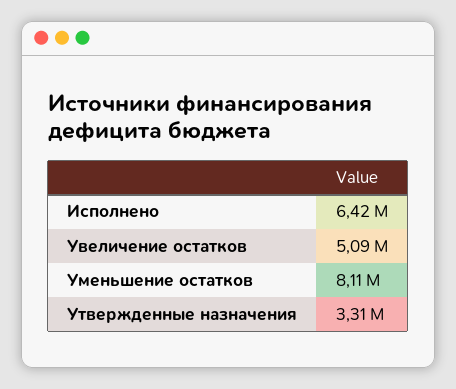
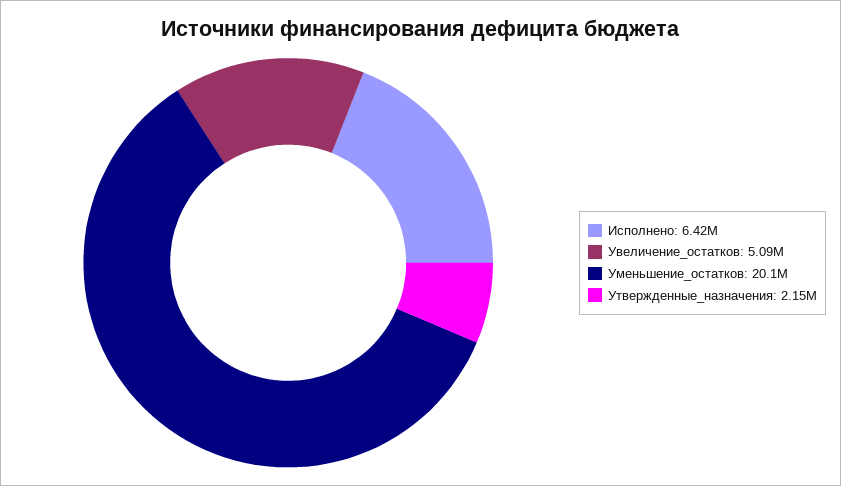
Уменьшение остатков: 8110000 -> 20100000
Утвержденные назначения: 3310000 -> 2150000

